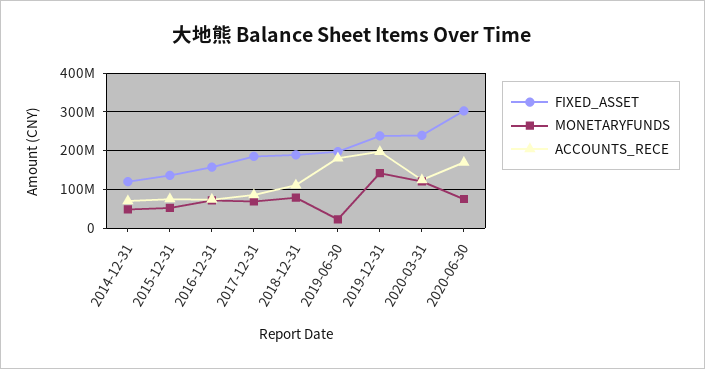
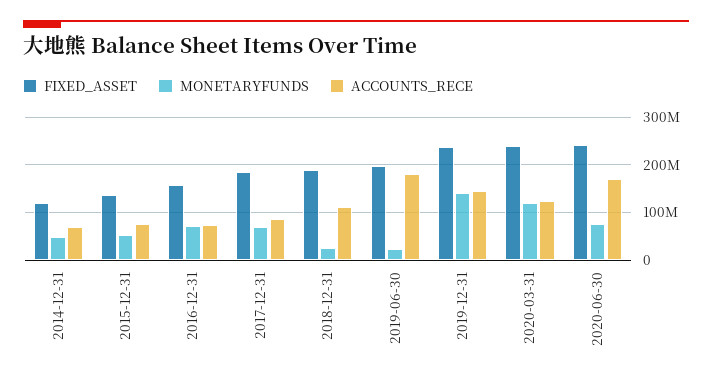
MONETARYFUNDS, 2018-12-31: 80000000 -> 20000000
ACCOUNTS_RECE, 2019-12-31: 200000000 -> 140000000
FIXED_ASSET, 2020-06-30: 300000000 -> 240000000

